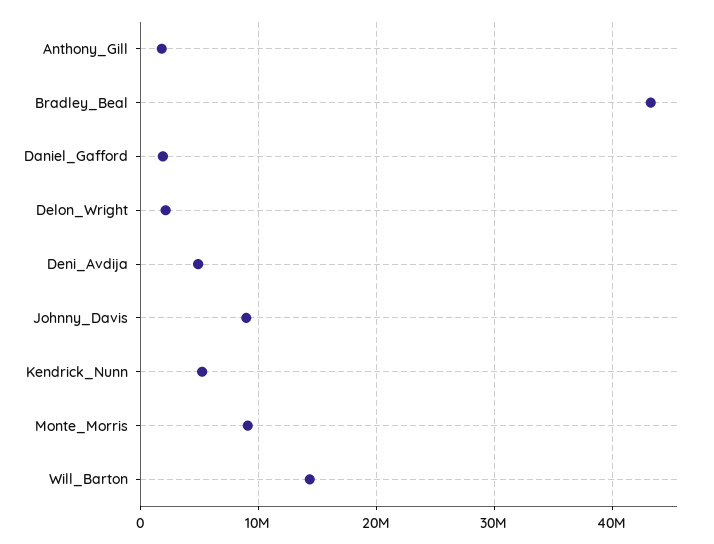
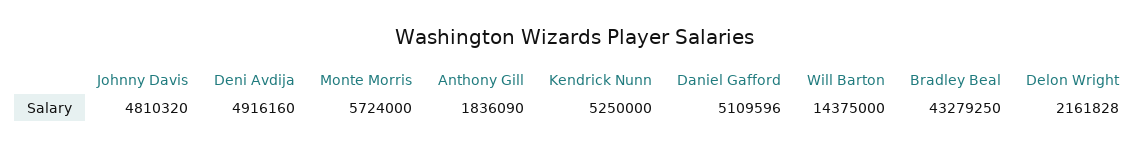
Daniel_Gafford: 2000000 -> 5109596
Johnny_Davis: 9000000 -> 4810320
Monte_Morris: 9000000 -> 5724000

